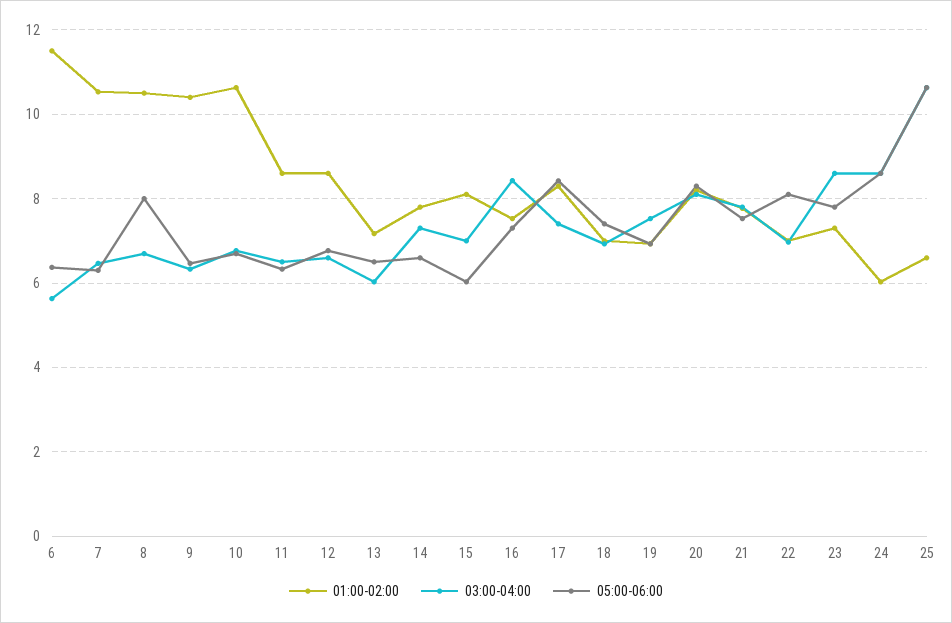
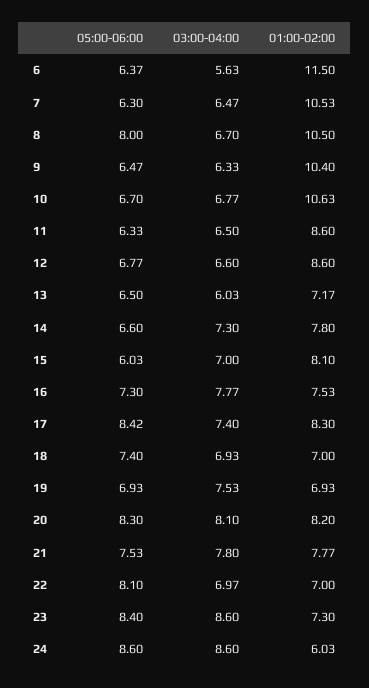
03:00-04:00, 16: 8.4 -> 7.77
05:00-06:00, 23: 7.8 -> 8.4
01:00-02:00, 25: 6.6 -> none
03:00-04:00, 25: 10.6 -> none
05:00-06:00, 25: 10.6 -> none

